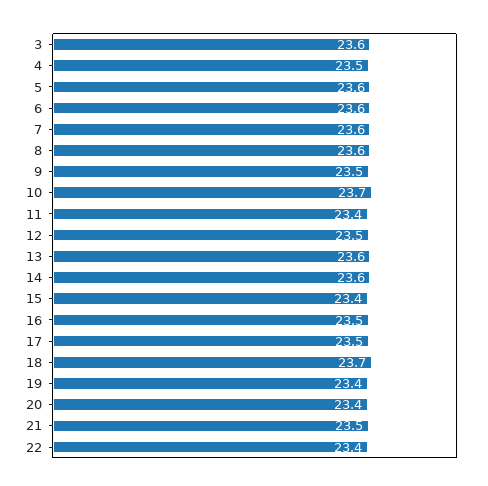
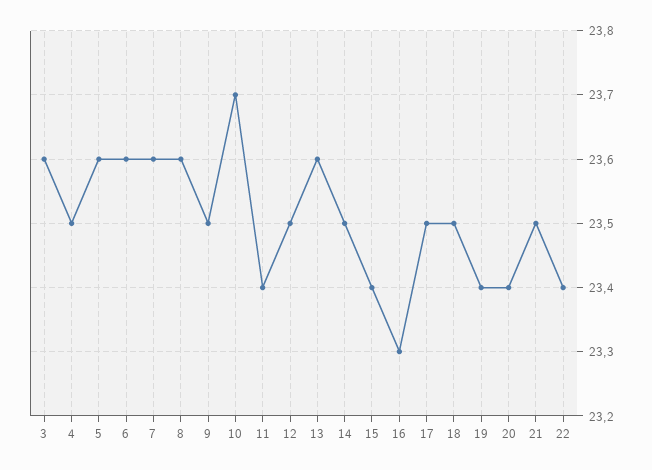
14: 23.6 -> 23.5
16: 23.5 -> 23.3
18: 23.7 -> 23.5

